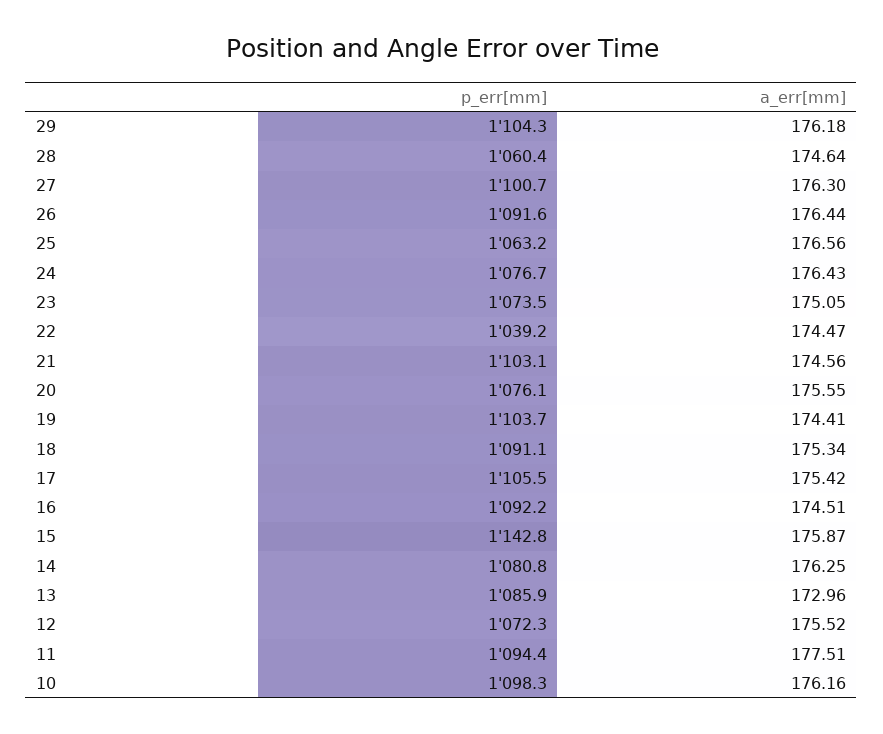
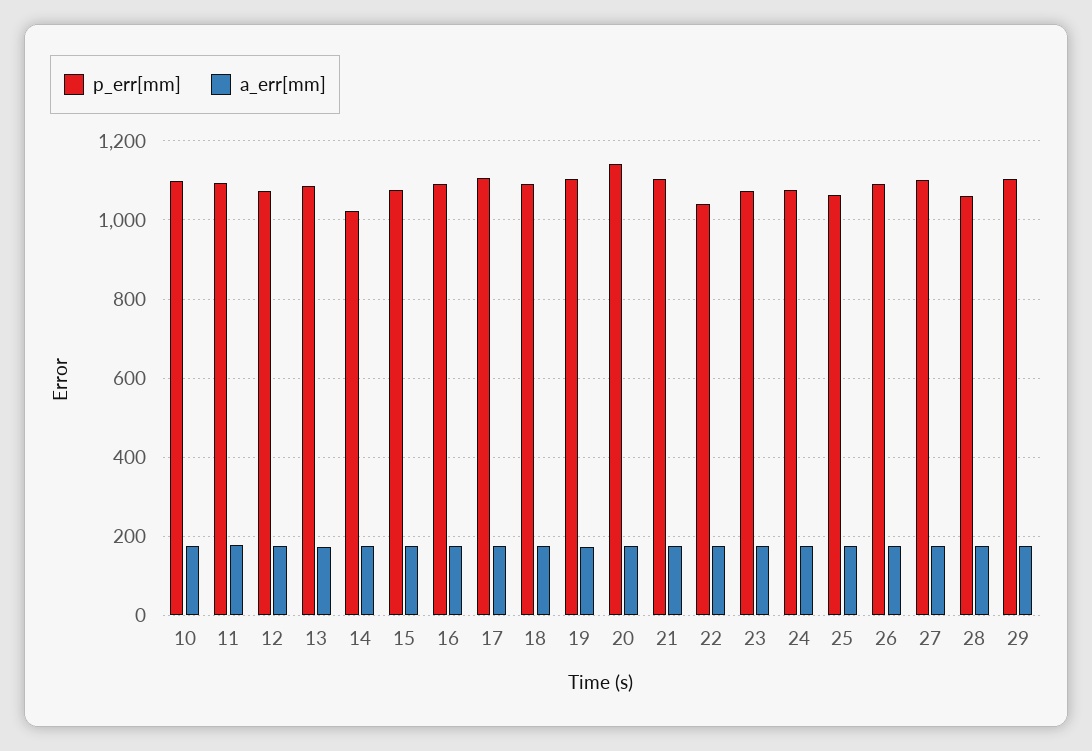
p_err[mm], 20: 1076.1 -> 1140
p_err[mm], 15: 1142.8 -> 1080
p_err[mm], 14: 1080.8 -> 1020

